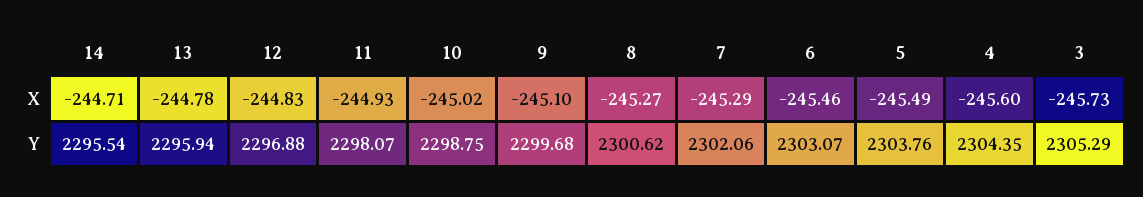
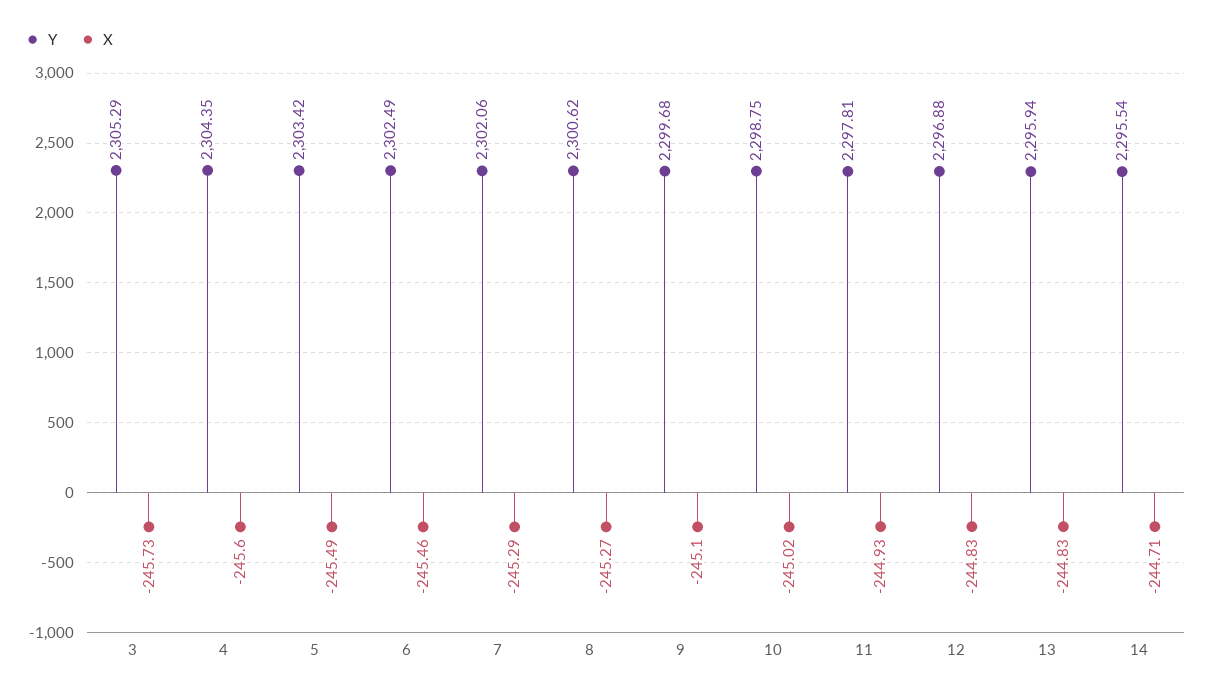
X, 13: -244.78 -> -244.83
Y, 11: 2298.07 -> 2297.81
Y, 6: 2303.07 -> 2302.49
Y, 5: 2303.76 -> 2303.42

